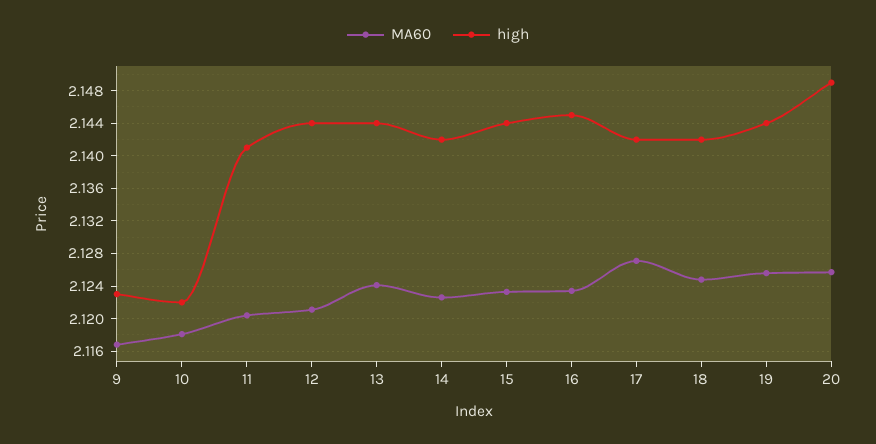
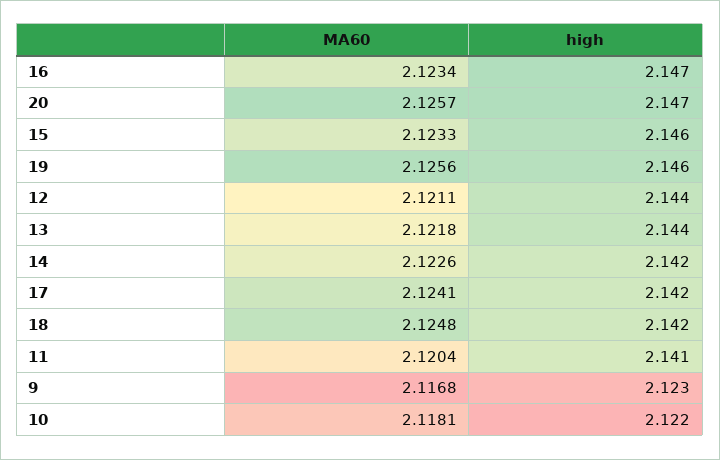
MA60, 13: 2.124 -> 2.1218
high, 15: 2.144 -> 2.146
high, 16: 2.145 -> 2.147
MA60, 17: 2.127 -> 2.1241
high, 19: 2.144 -> 2.146
high, 20: 2.149 -> 2.147

